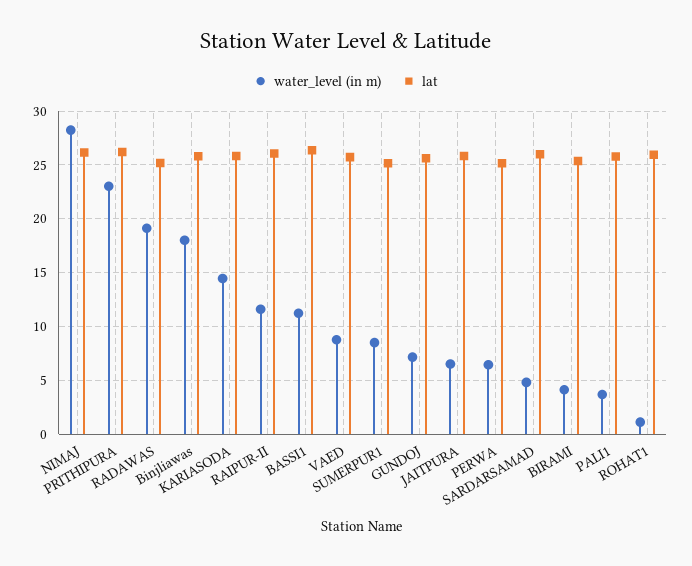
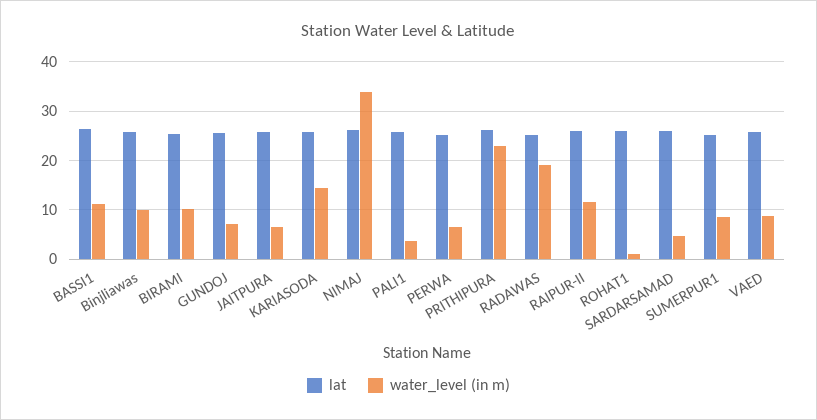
water_level (in m), NIMAJ: 28 -> 34
water_level (in m), Binjliawas: 18 -> 10
water_level (in m), BIRAMI: 4 -> 10

